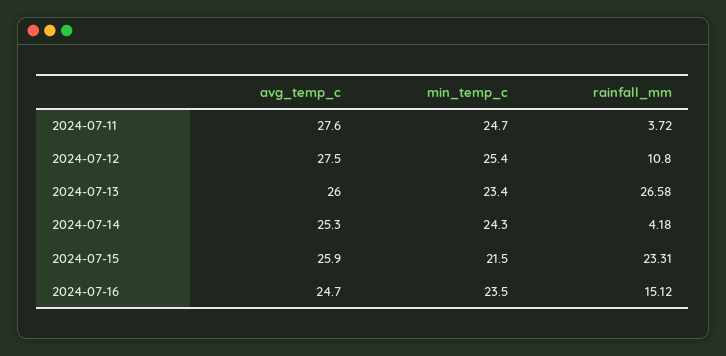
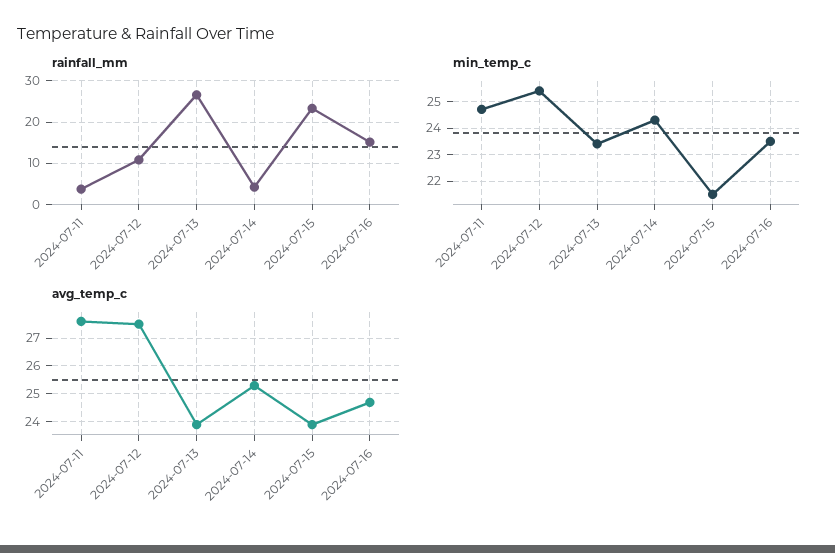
avg_temp_c, 2024-07-13: 26 -> 24
avg_temp_c, 2024-07-15: 25.9 -> 24

